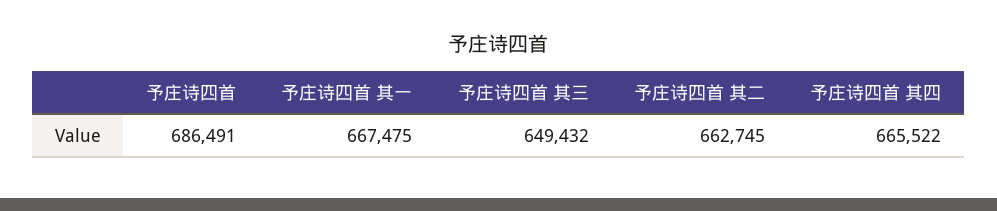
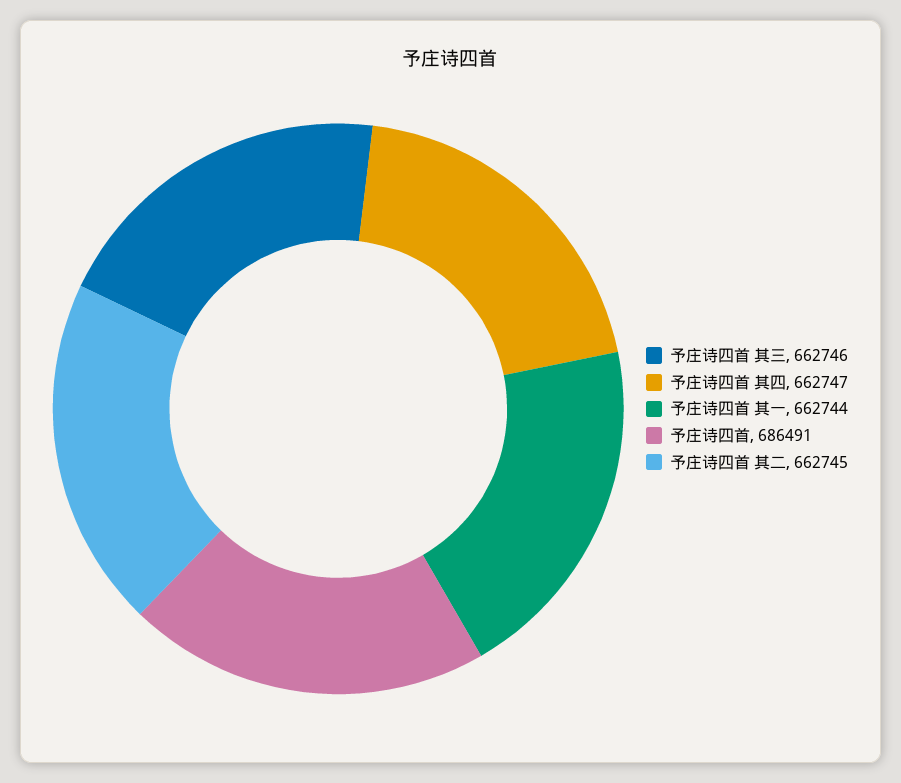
予庄诗四首 其一: 667475 -> 662744
予庄诗四首 其三: 649432 -> 662746
予庄诗四首 其四: 665522 -> 662747

